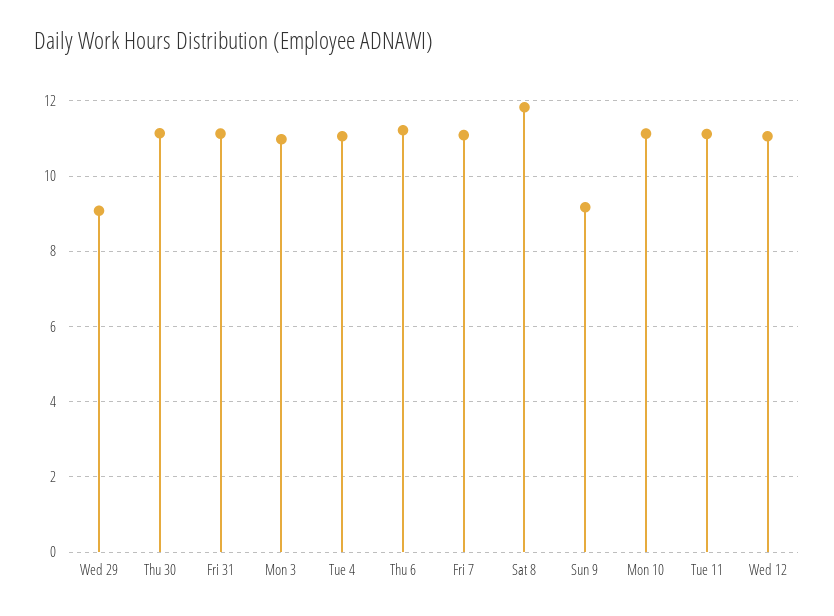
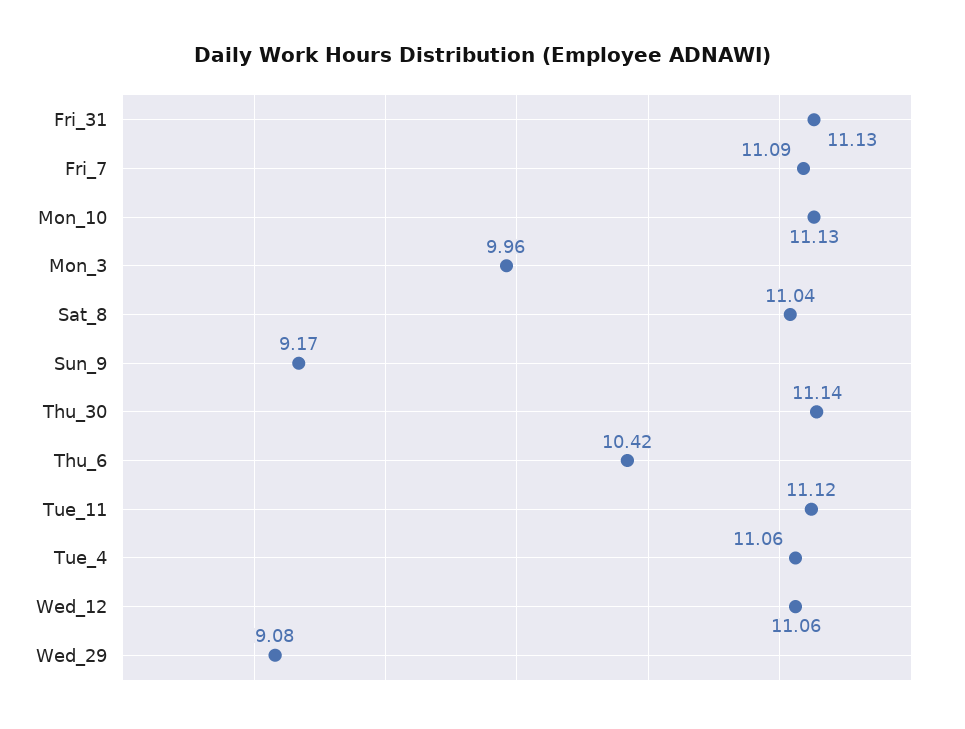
Mon 3: 11 -> 9.96
Thu 6: 11.2 -> 10.42
Sat 8: 11.8 -> 11.04

